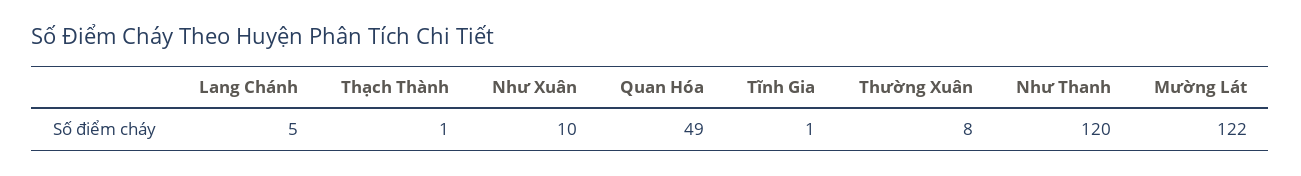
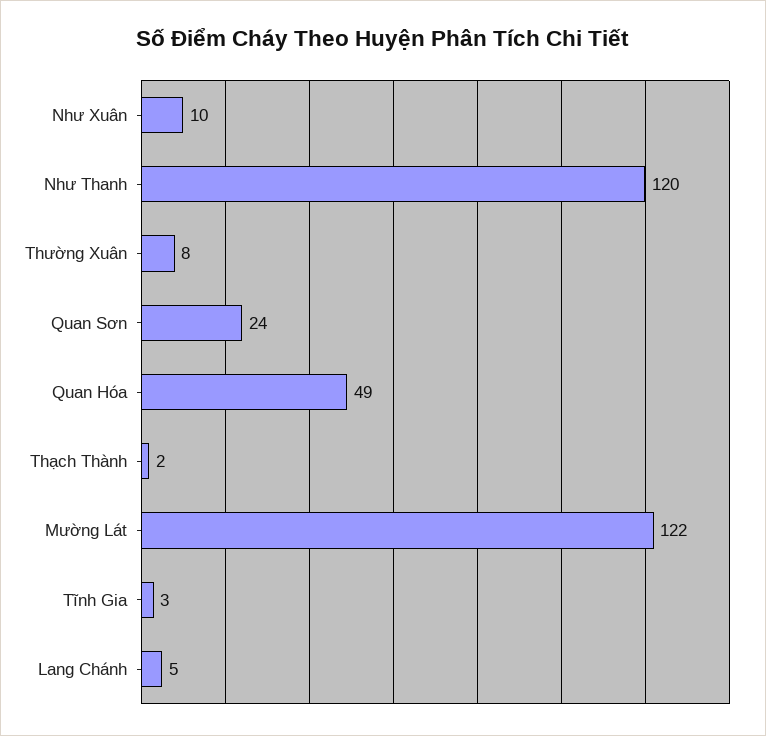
Thạch Thành: 1 -> 2
Tĩnh Gia: 1 -> 3
Quan Sơn: none -> 24

